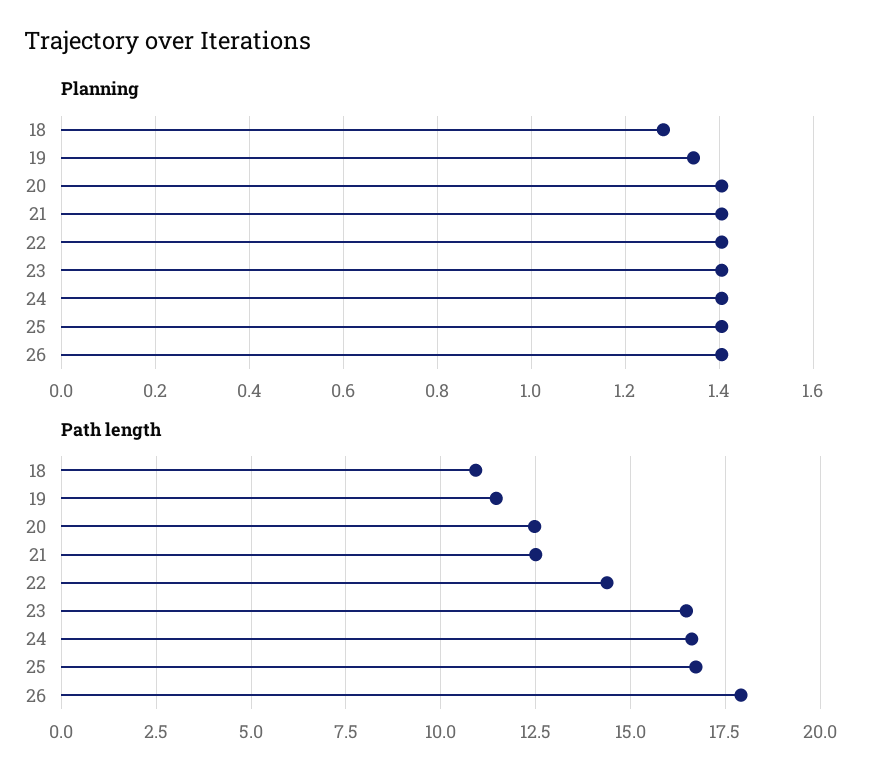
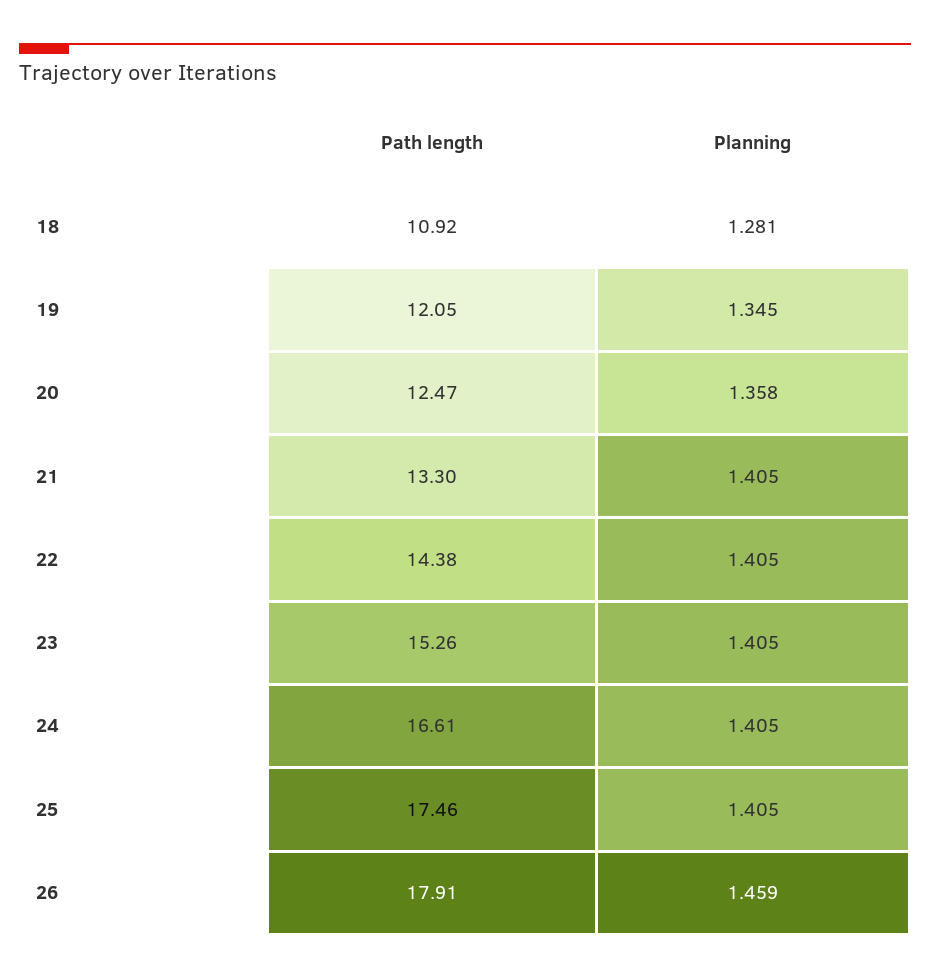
Planning, 20: 1.4 -> 1.358
Planning, 26: 1.4 -> 1.459
Path length, 19: 11.5 -> 12.05
Path length, 21: 12.5 -> 13.3
Path length, 23: 16.5 -> 15.26
Path length, 25: 16.75 -> 17.46

